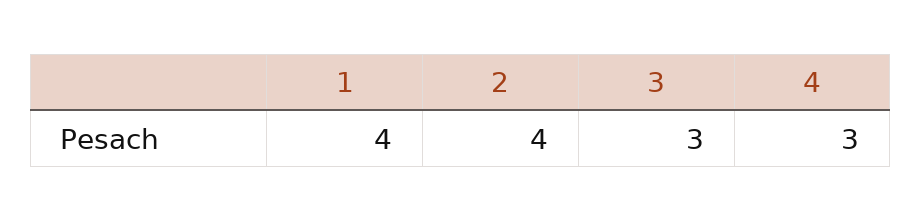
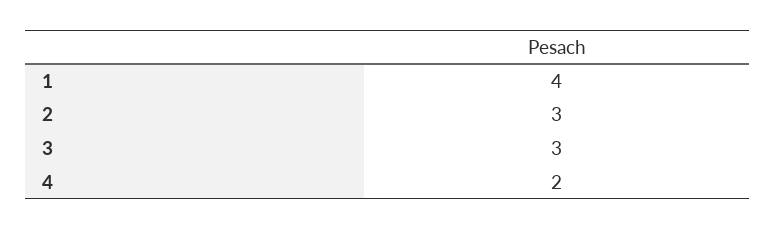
2: 4 -> 3
4: 3 -> 2

